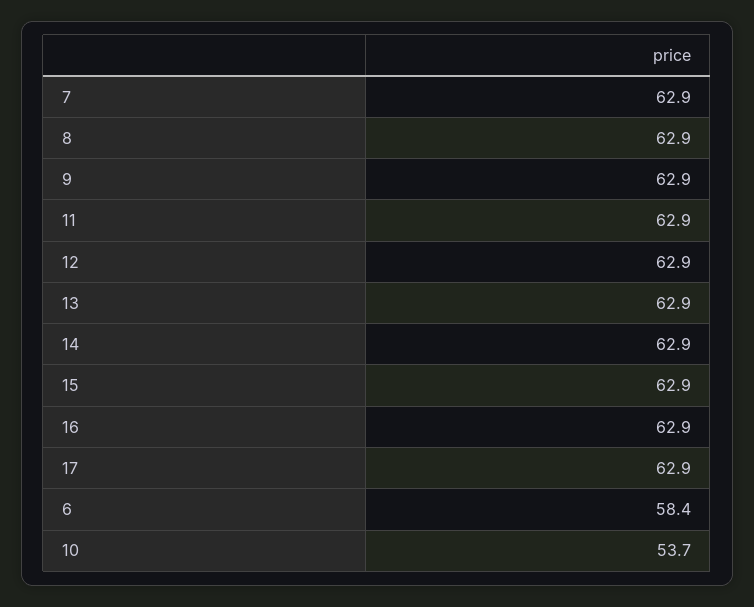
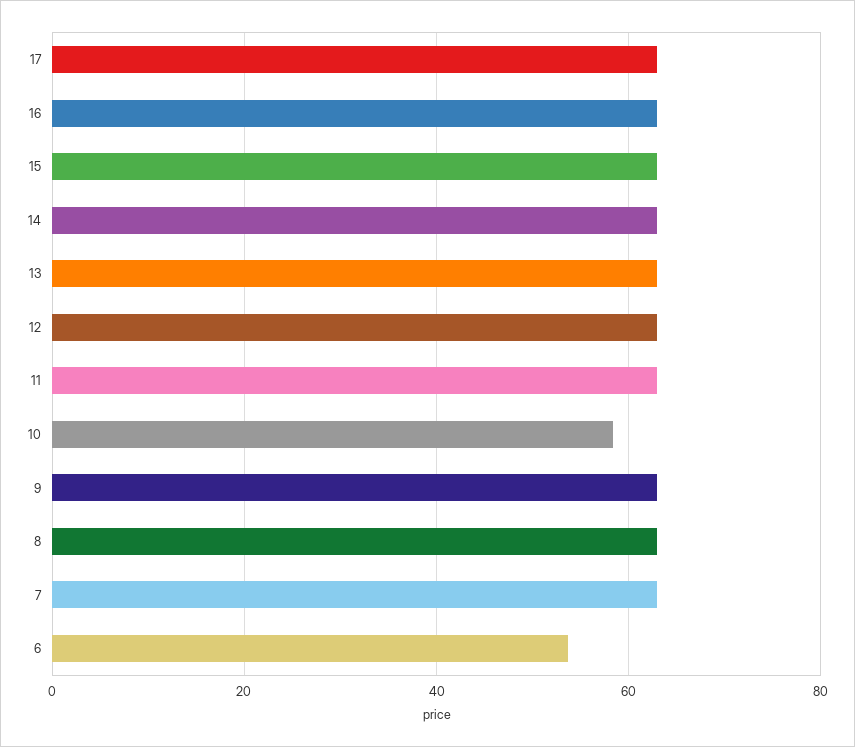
6: 58.4 -> 54
10: 53.7 -> 58

